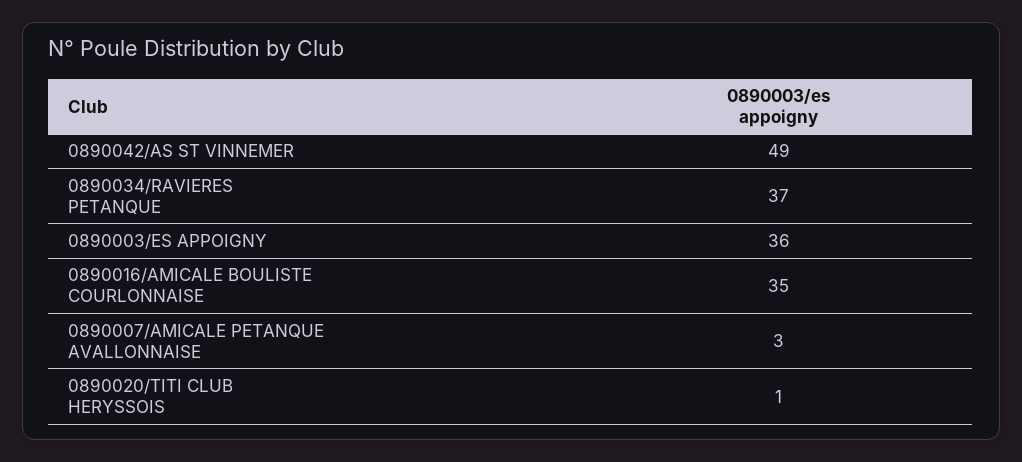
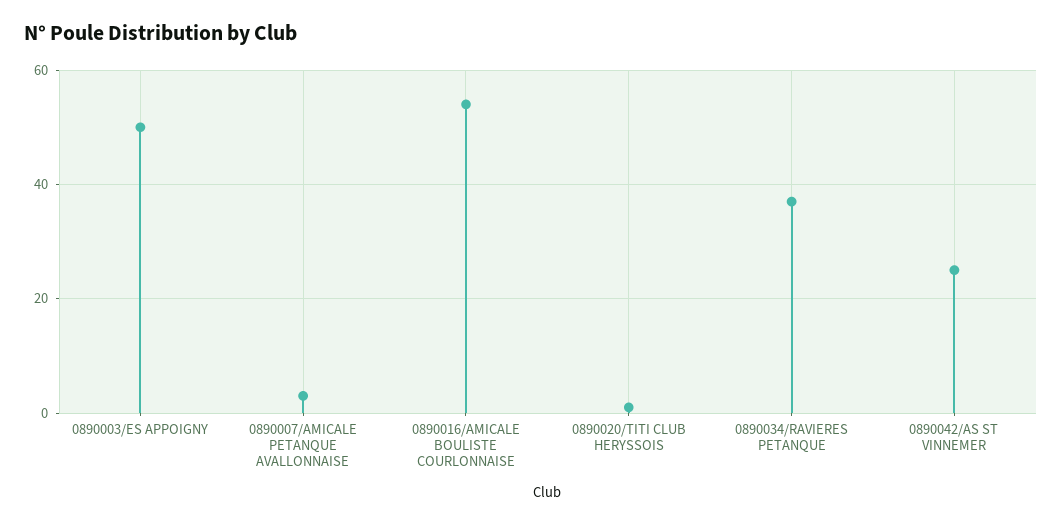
0890042/AS ST VINNEMER: 49 -> 25
0890003/ES APPOIGNY: 36 -> 50
0890016/AMICALE BOULISTE COURLONNAISE: 35 -> 55

